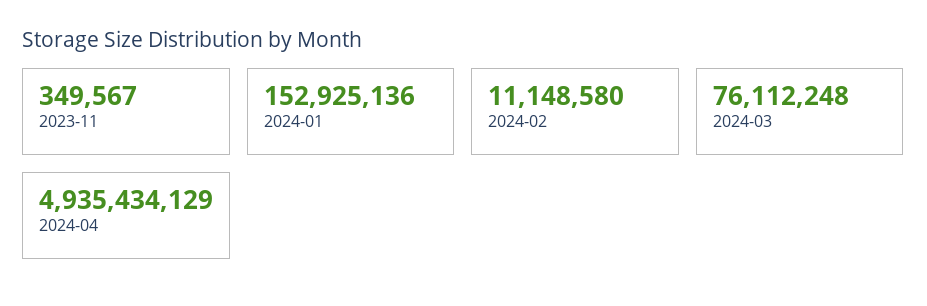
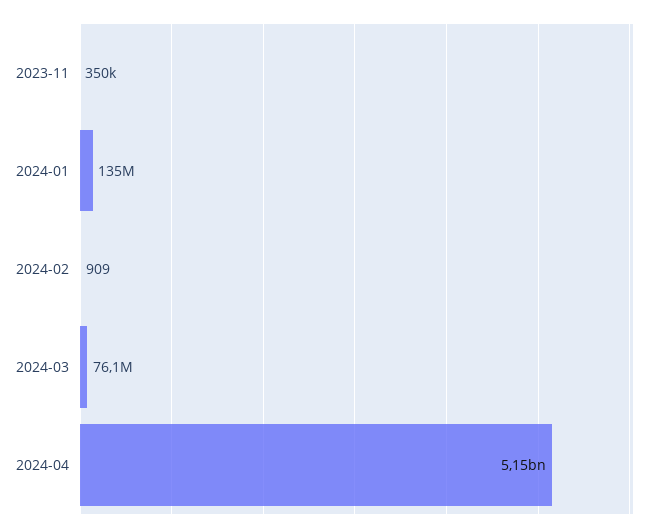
2024-01: 152925136 -> 135000000
2024-02: 11148580 -> 909
2024-04: 4935434129 -> 5150000000

